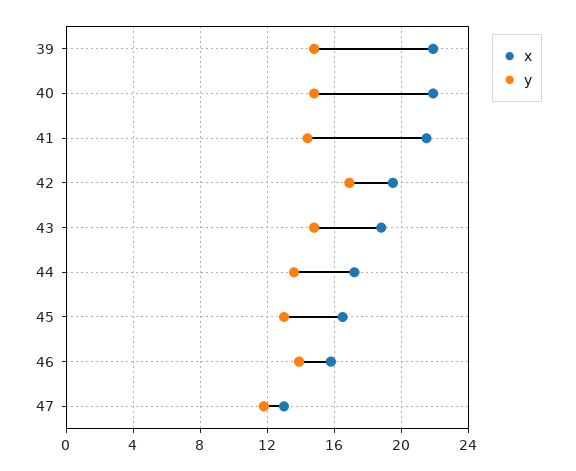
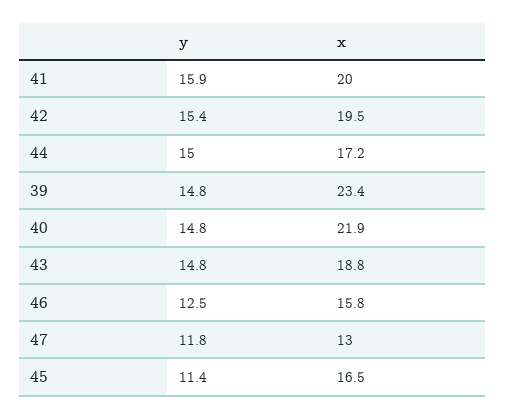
x, 39: 22 -> 23.4
x, 41: 21.5 -> 20
y, 41: 14.5 -> 15.9
y, 42: 17 -> 15.4
y, 44: 13.5 -> 15
y, 45: 13 -> 11.4
y, 46: 14 -> 12.5

